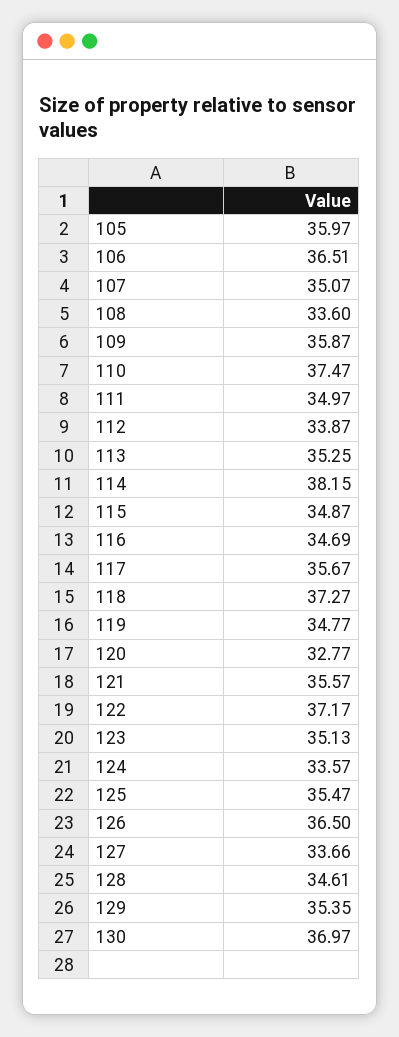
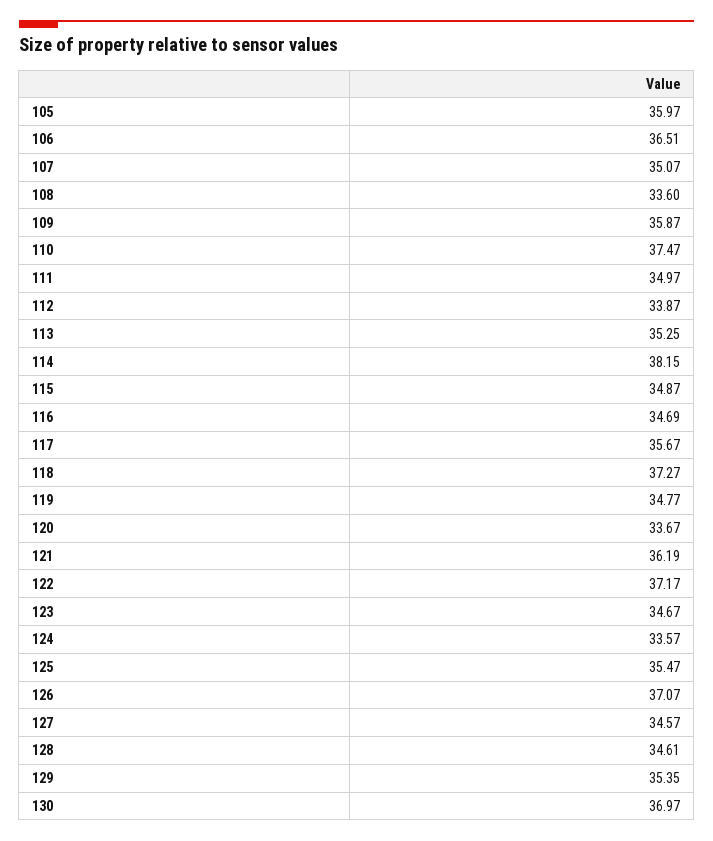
120: 32.77 -> 33.67
121: 35.57 -> 36.19
123: 35.13 -> 34.67
126: 36.5 -> 37.07
127: 33.66 -> 34.57

